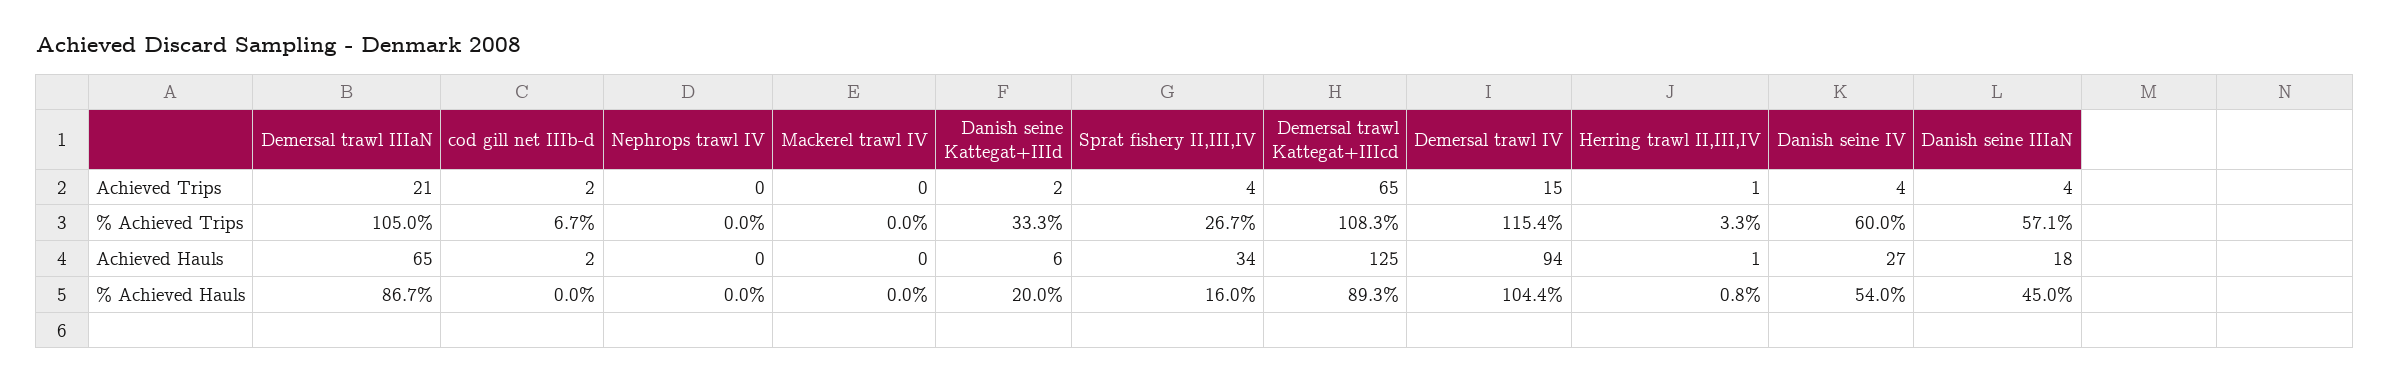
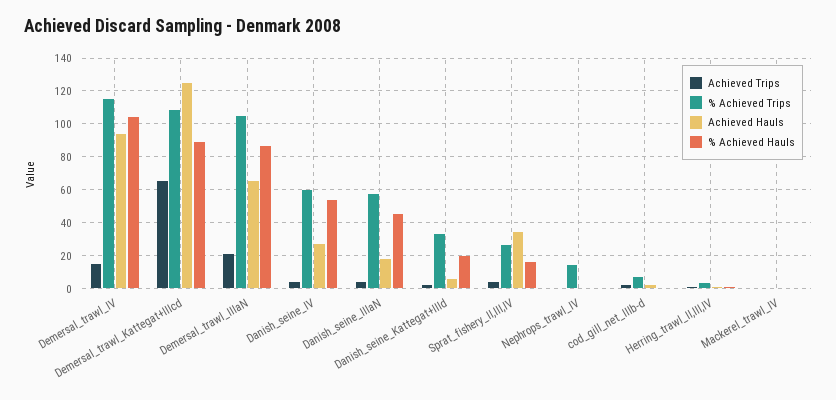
% Achieved Trips, Nephrops trawl IV: 0 -> 15

